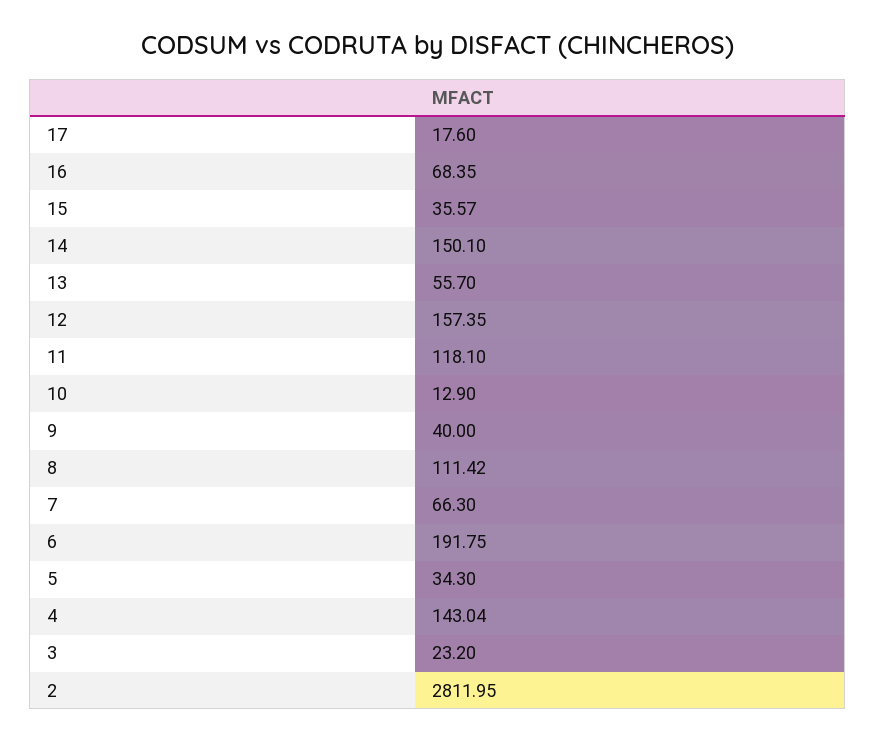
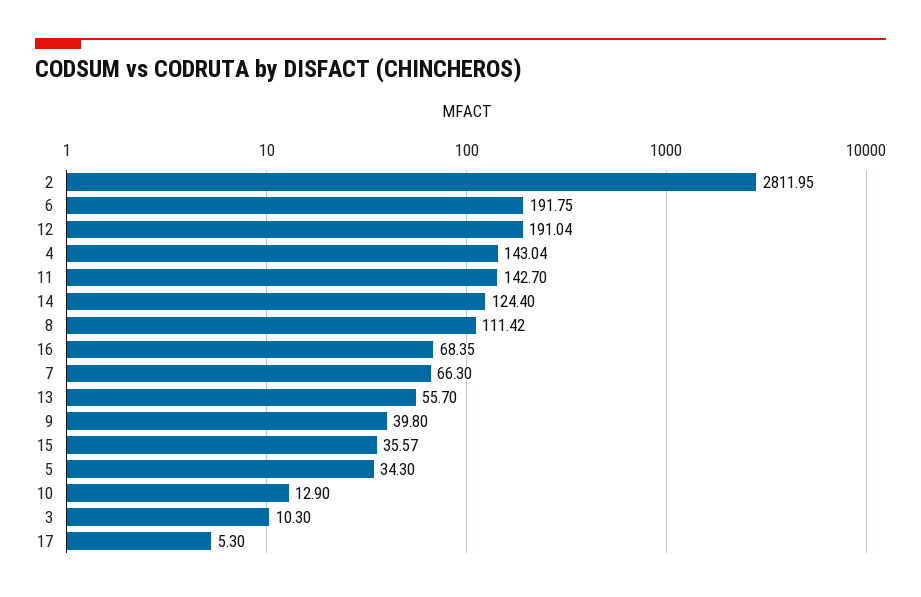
17: 17.6 -> 5.3
14: 150.1 -> 124.4
12: 157.35 -> 191.04
11: 118.1 -> 142.7
9: 40 -> 39.8
3: 23.2 -> 10.3

